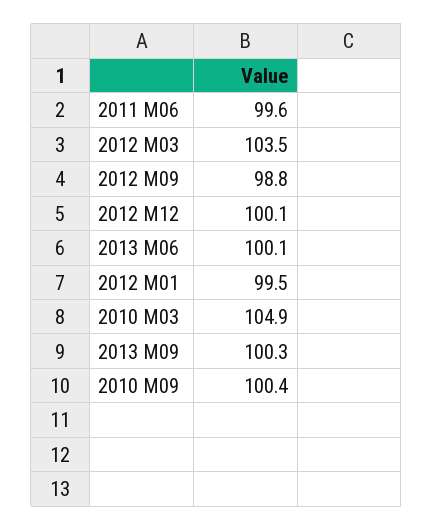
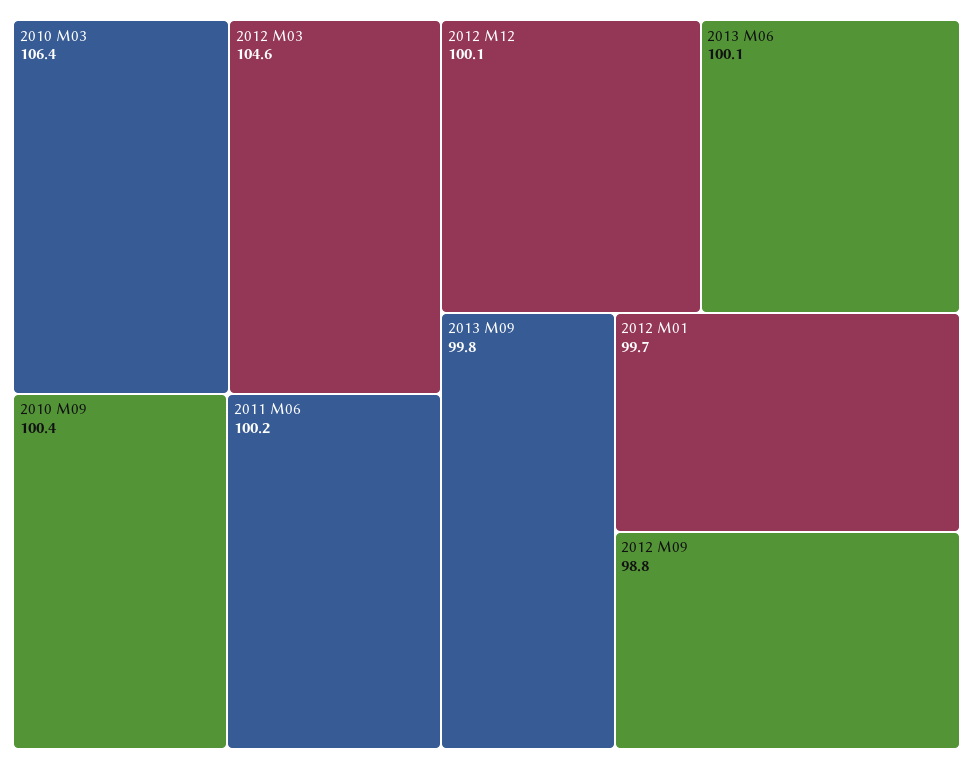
2011 M06: 99.6 -> 100.2
2012 M03: 103.5 -> 104.6
2012 M01: 99.5 -> 99.7
2010 M03: 104.9 -> 106.4
2013 M09: 100.3 -> 99.8

